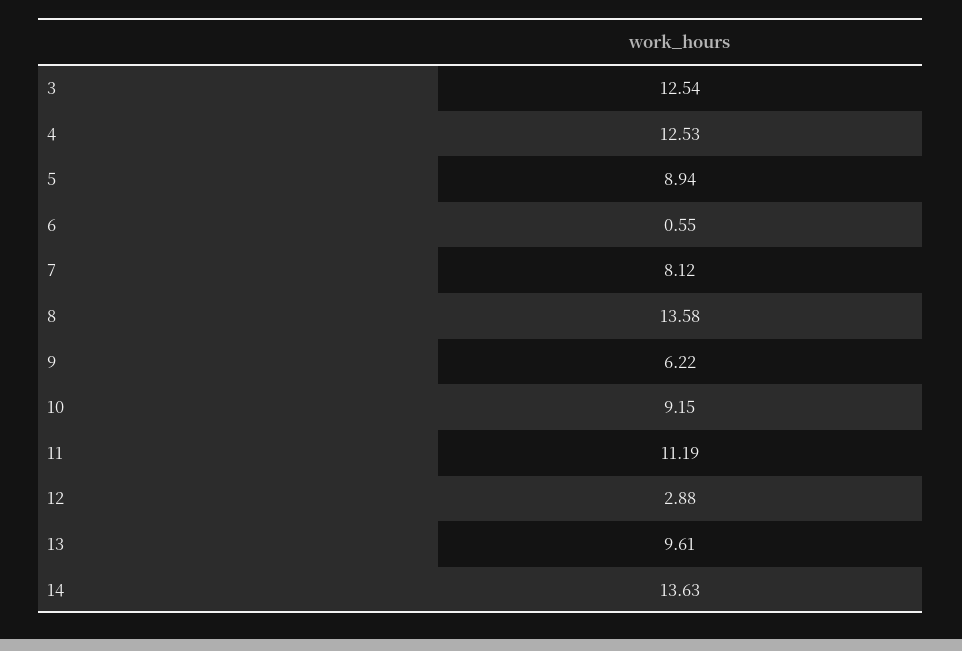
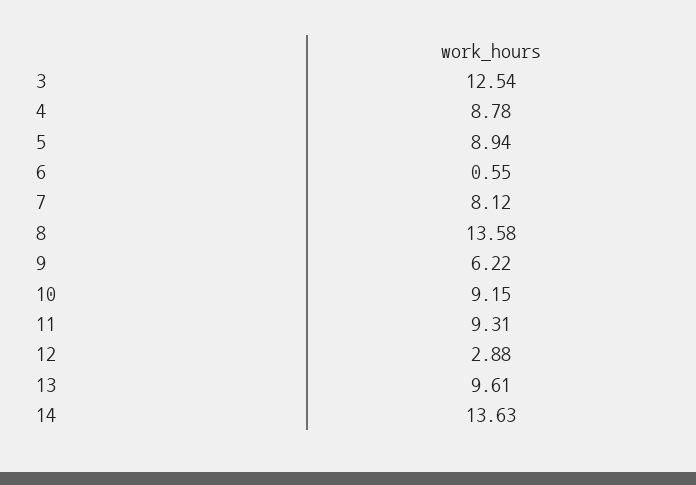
4: 12.53 -> 8.78
11: 11.19 -> 9.31

